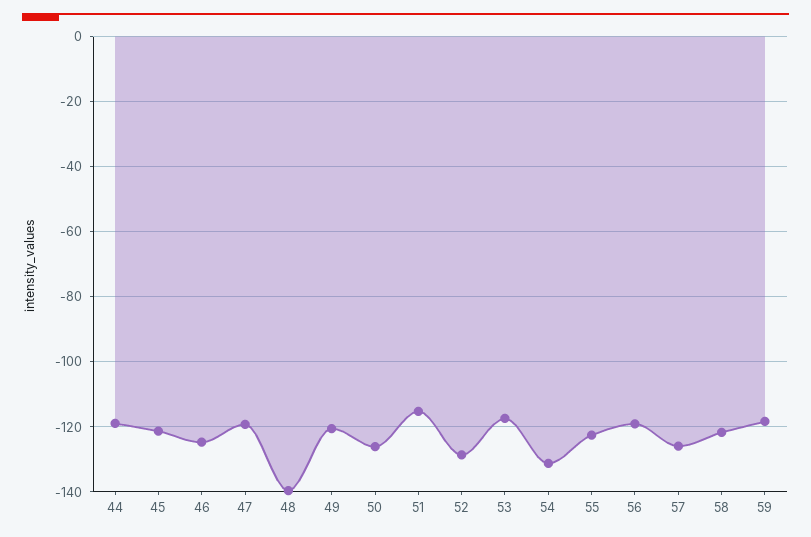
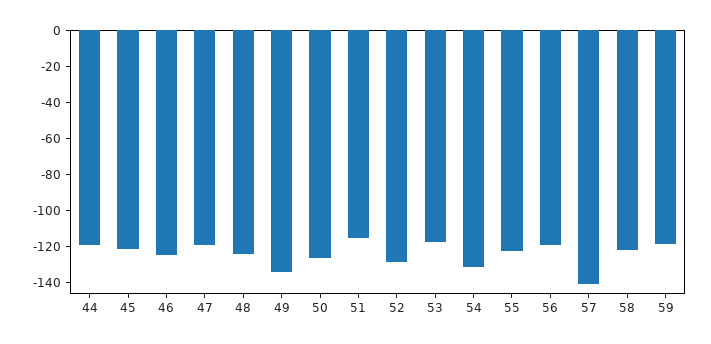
48: -140 -> -125
49: -120 -> -135
57: -126 -> -140

